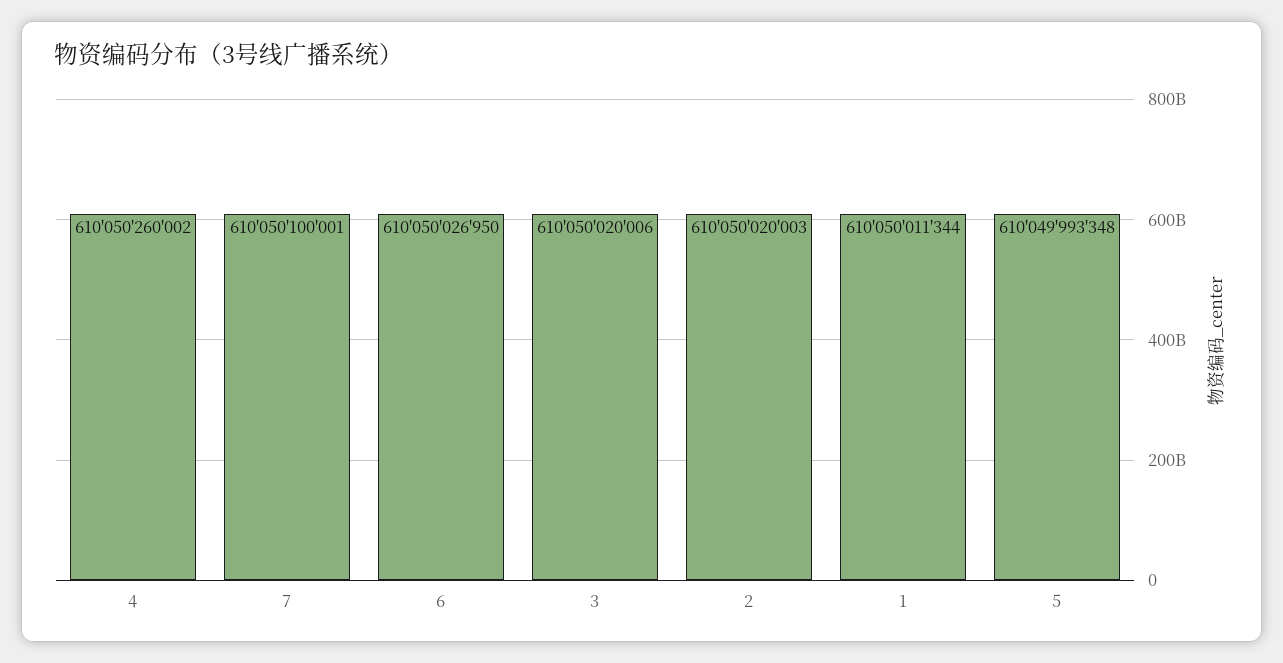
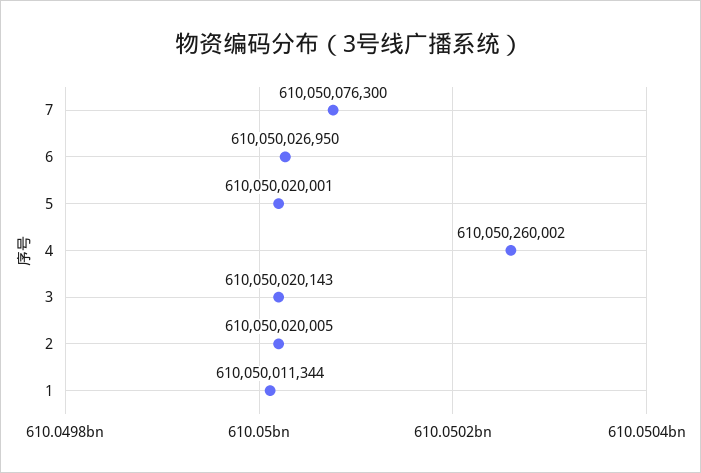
7: 610050100001 -> 610050076300
3: 610050020006 -> 610050020143
2: 610050020003 -> 610050020005
5: 610049993348 -> 610050020001

